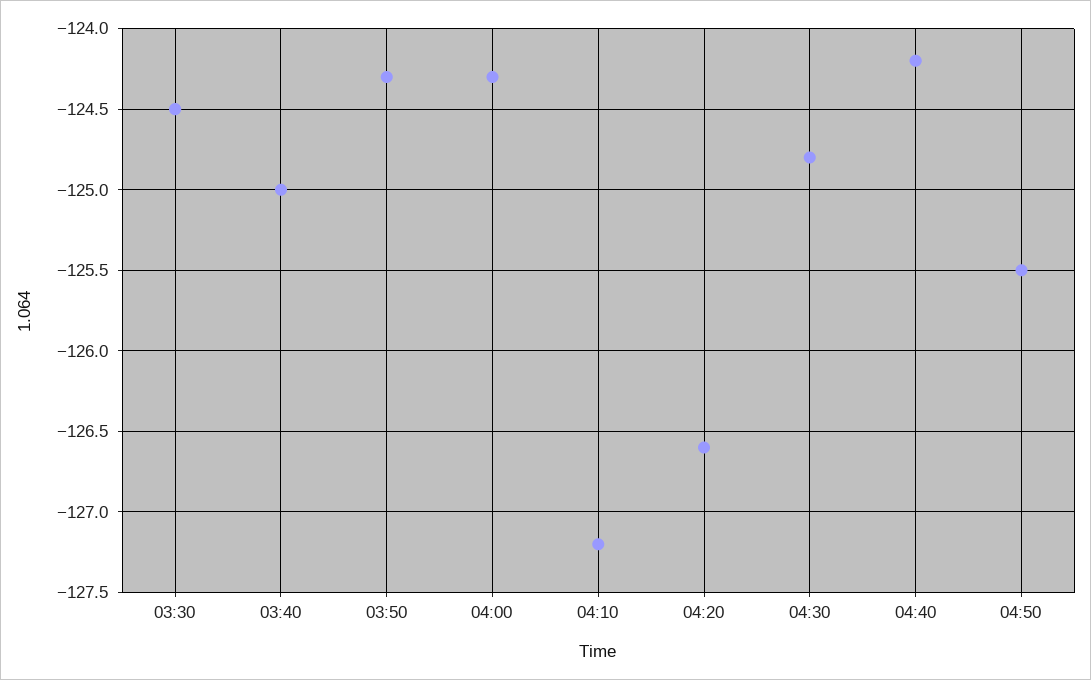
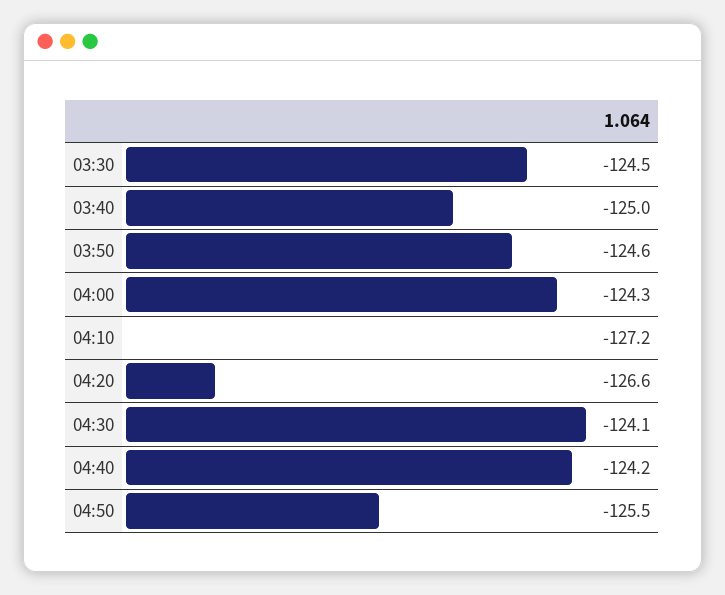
03:50: -124.3 -> -124.6
04:30: -124.8 -> -124.1

